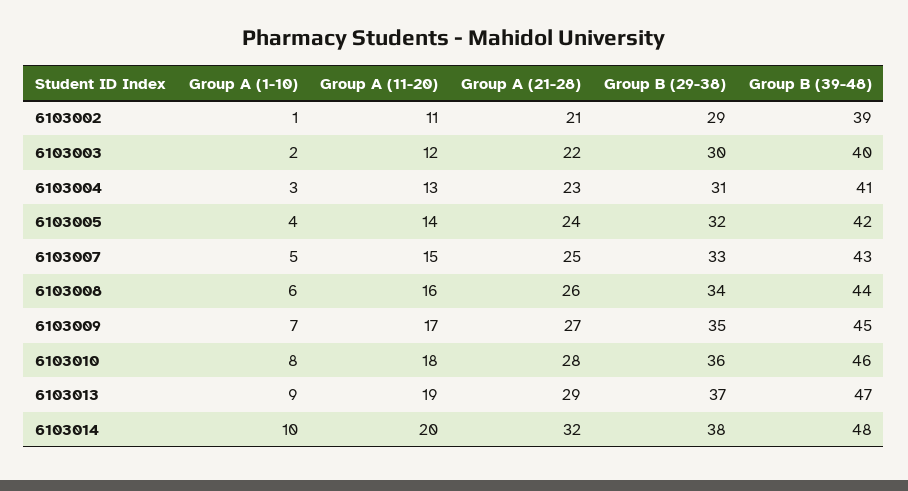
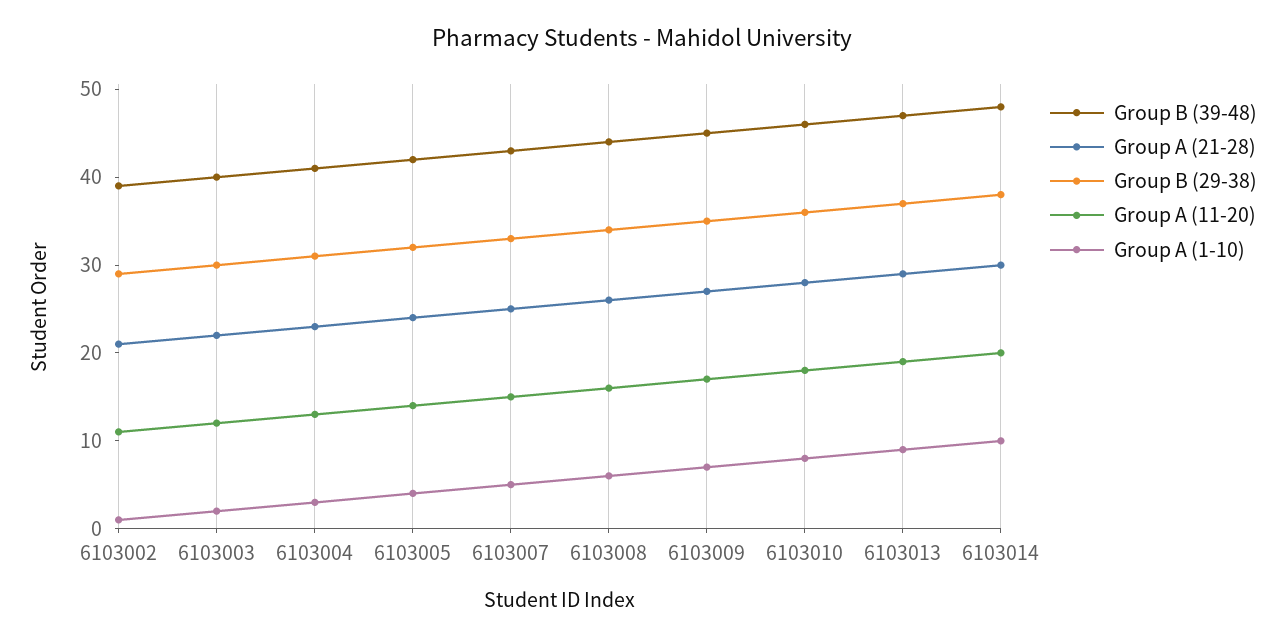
Group A (21-28), 6103014: 32 -> 30

